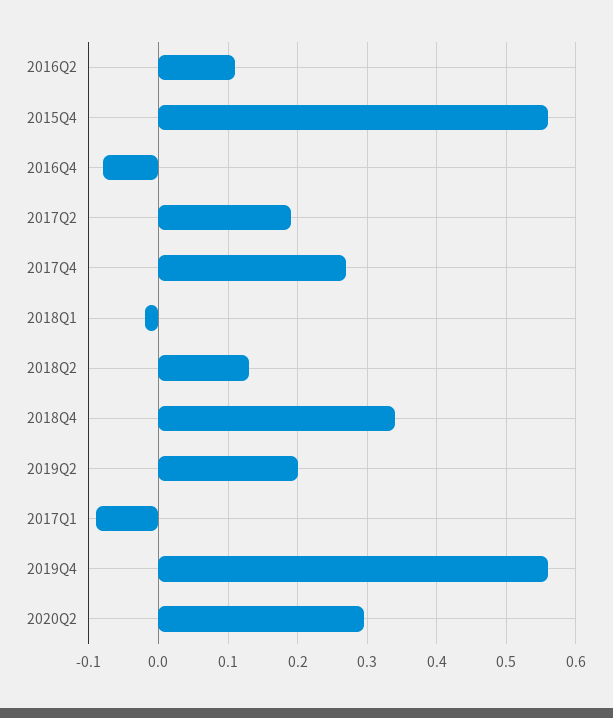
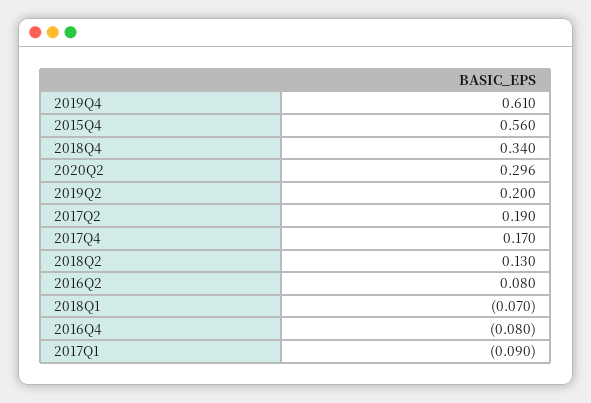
2016Q2: 0.11 -> 0.08
2017Q4: 0.27 -> 0.17
2018Q1: -0.02 -> -0.07
2019Q4: 0.56 -> 0.61

